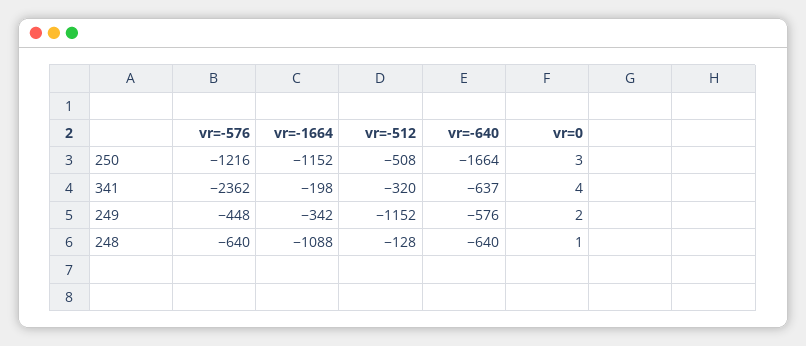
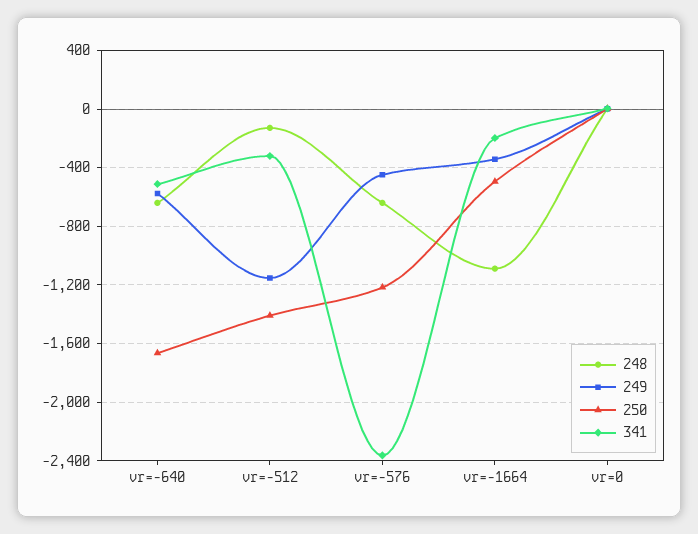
250, vr=-1664: -1152 -> -500
250, vr=-512: -508 -> -1400
341, vr=-640: -637 -> -500

